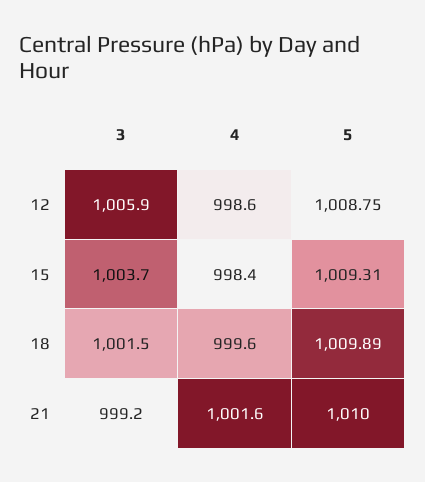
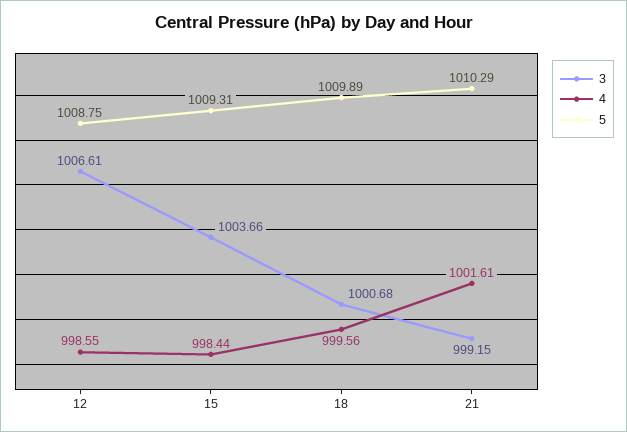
3, 12: 1005.9 -> 1006.61
3, 18: 1001.5 -> 1000.68
5, 21: 1010 -> 1010.29

